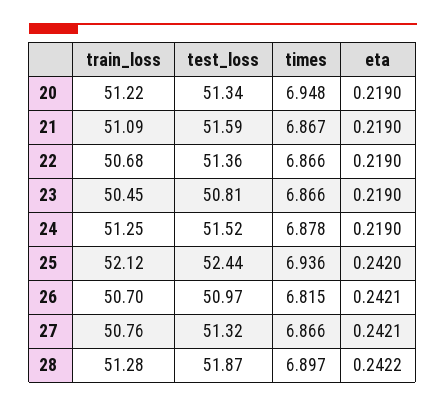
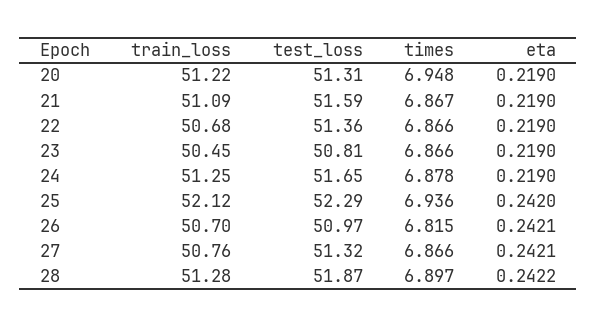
test_loss, 20: 51.34 -> 51.31
test_loss, 24: 51.52 -> 51.65
test_loss, 25: 52.44 -> 52.29

